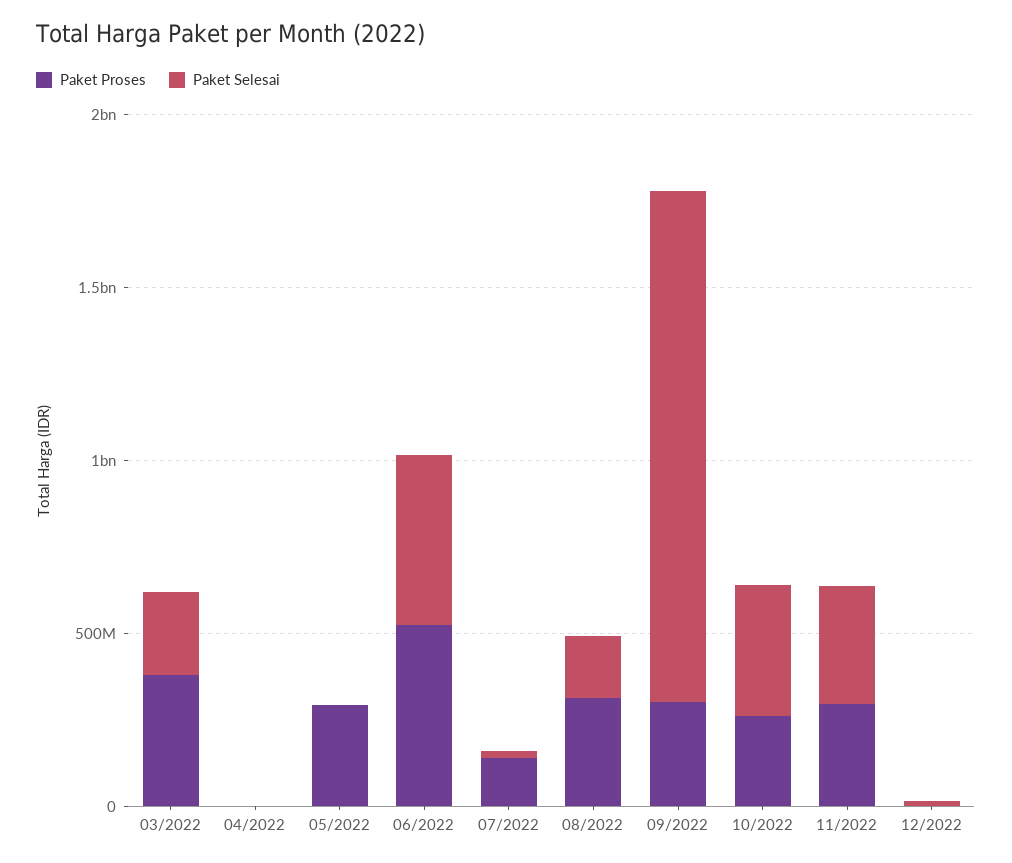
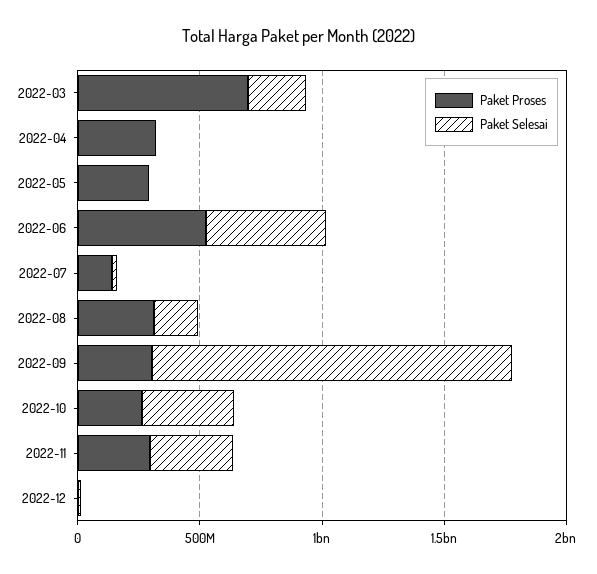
Paket Proses, 03/2022: 400000000 -> 700000000
Paket Proses, 04/2022: 0 -> 300000000

